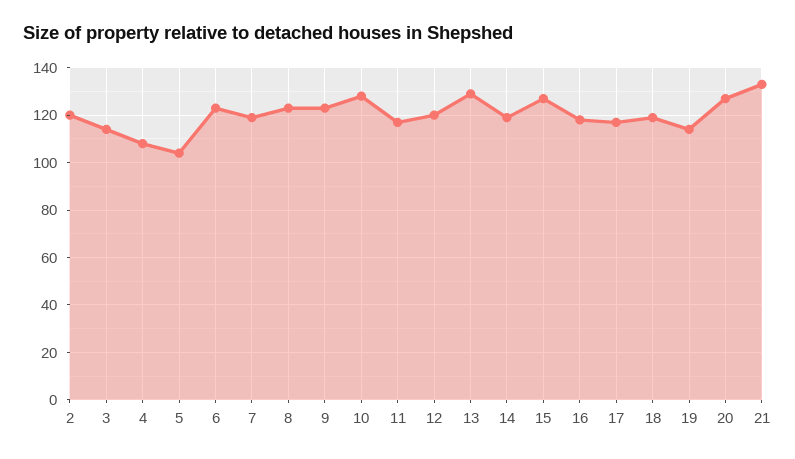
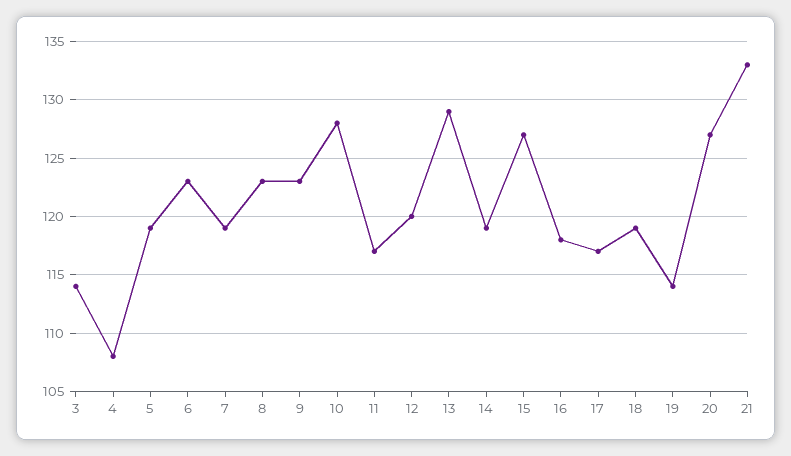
2: 120 -> none
5: 105 -> 119

